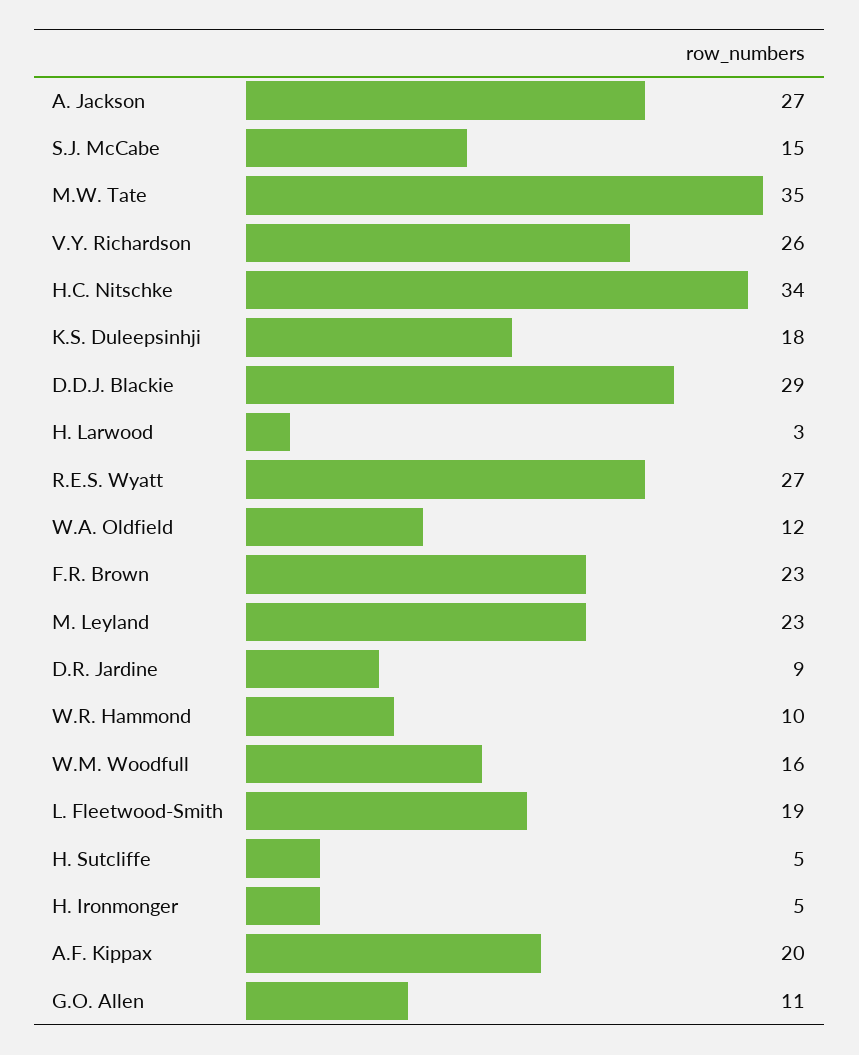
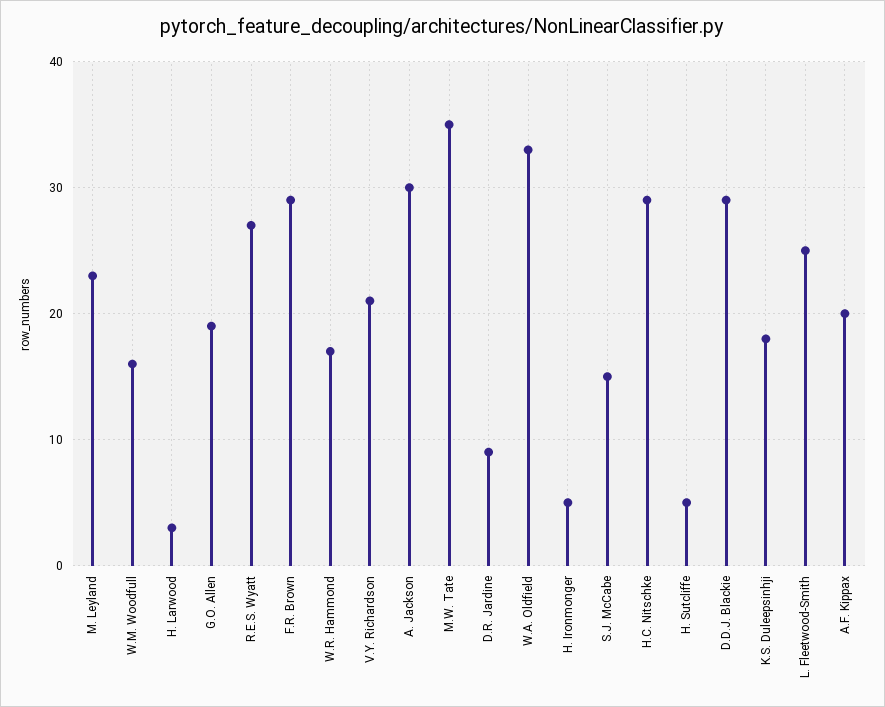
A. Jackson: 27 -> 30
V.Y. Richardson: 26 -> 21
H.C. Nitschke: 34 -> 29
W.A. Oldfield: 12 -> 33
F.R. Brown: 23 -> 29
W.R. Hammond: 10 -> 17
L. Fleetwood-Smith: 19 -> 25
G.O. Allen: 11 -> 19

